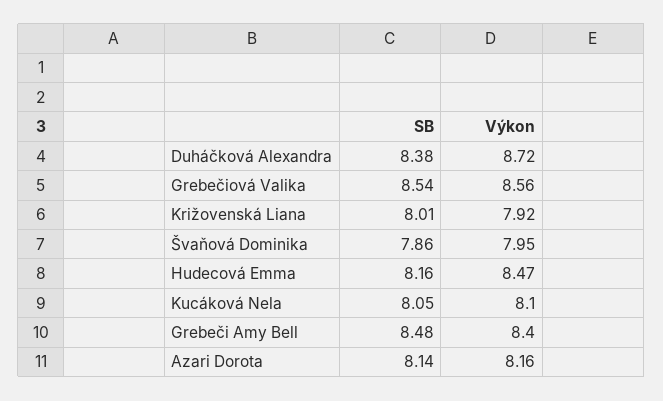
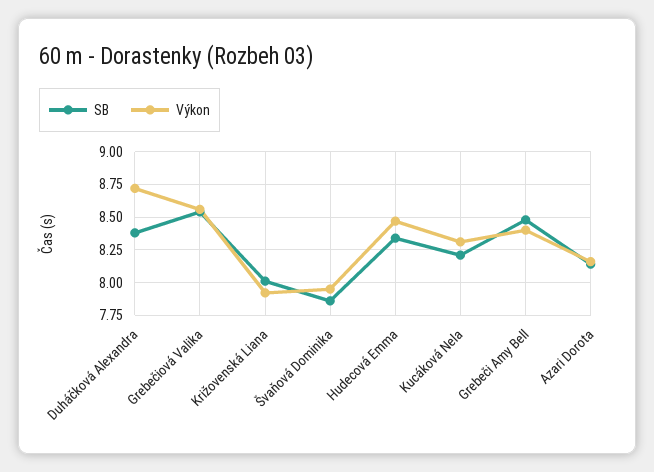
SB, Hudecová Emma: 8.16 -> 8.35
SB, Kucáková Nela: 8.05 -> 8.2
Výkon, Kucáková Nela: 8.1 -> 8.3

